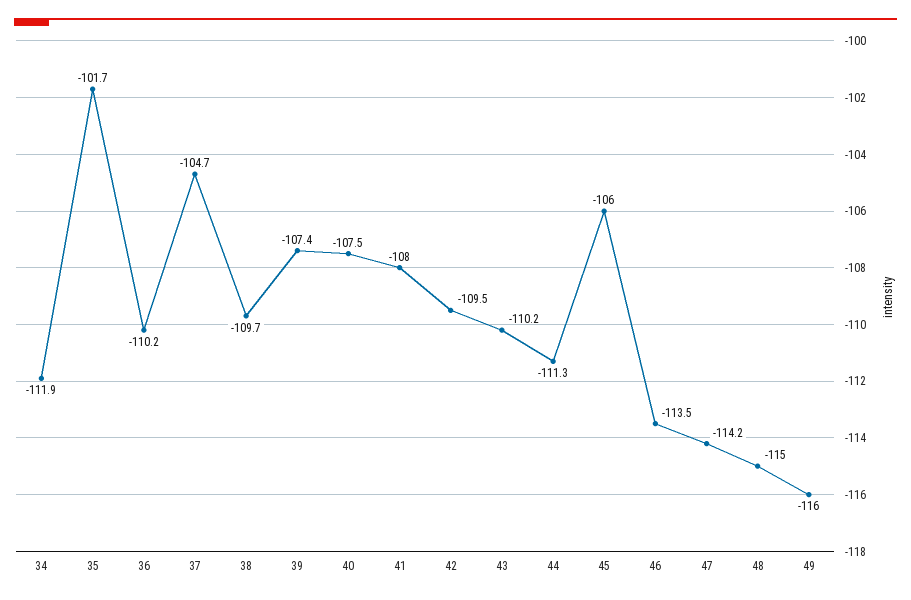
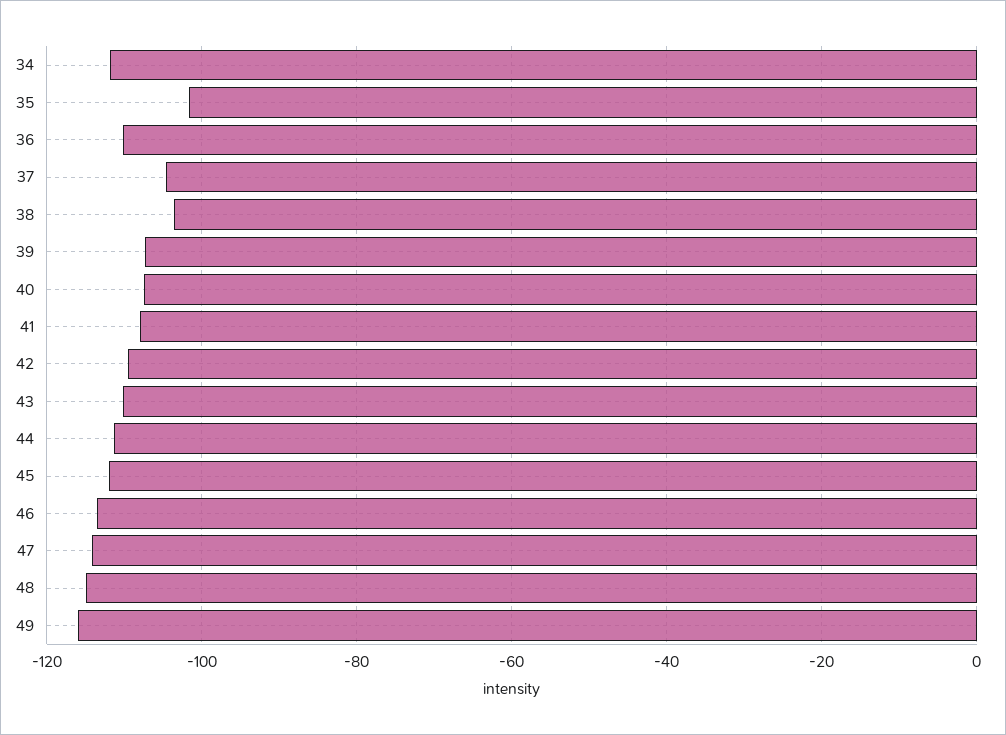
38: -109.7 -> -104
45: -106 -> -112

